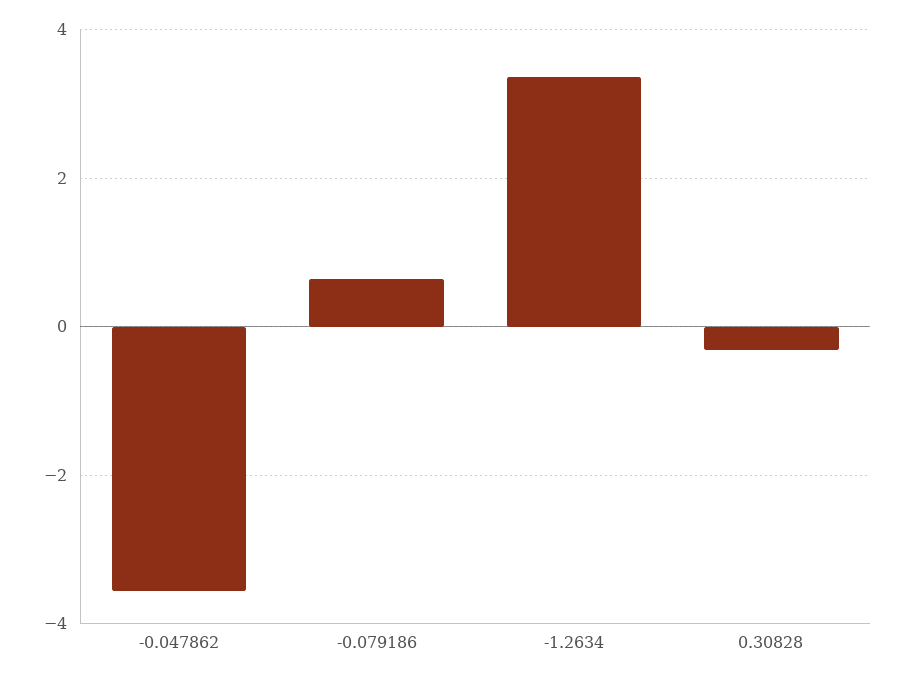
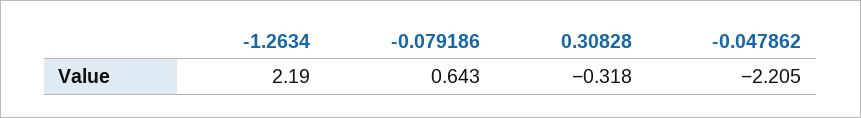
-0.047862: -3.6 -> -2.205
-1.2634: 3.4 -> 2.19

